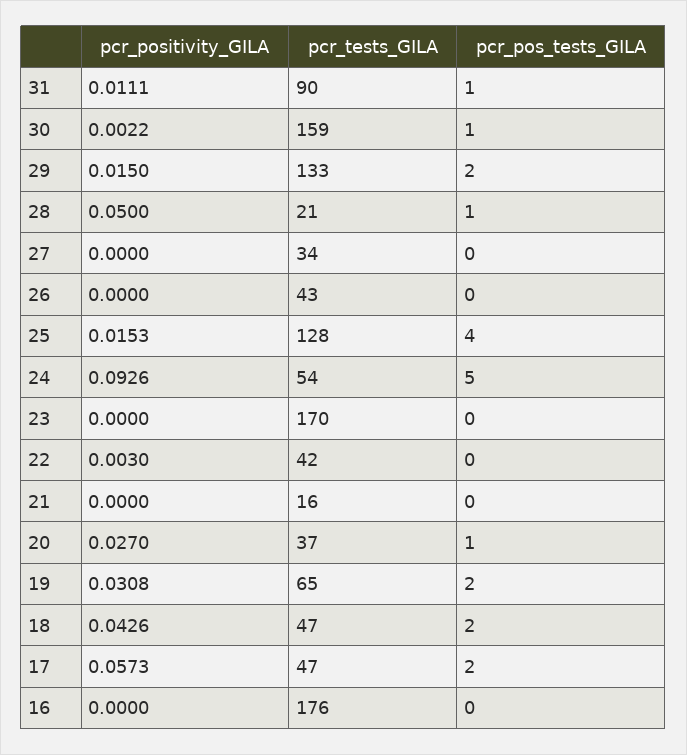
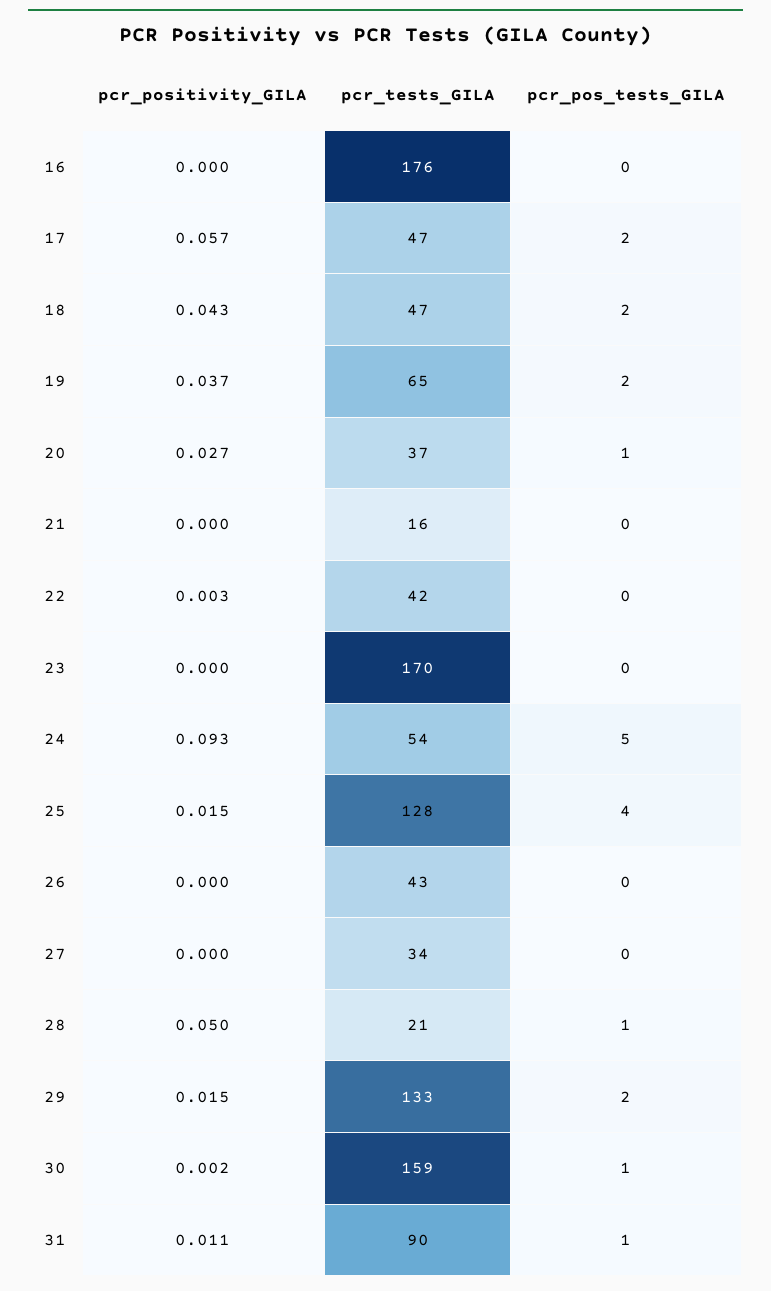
pcr_positivity_GILA, 19: 0.0308 -> 0.037

